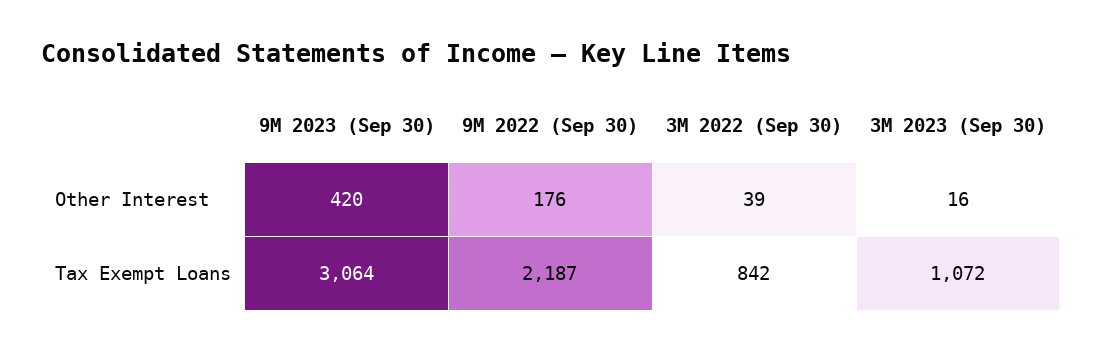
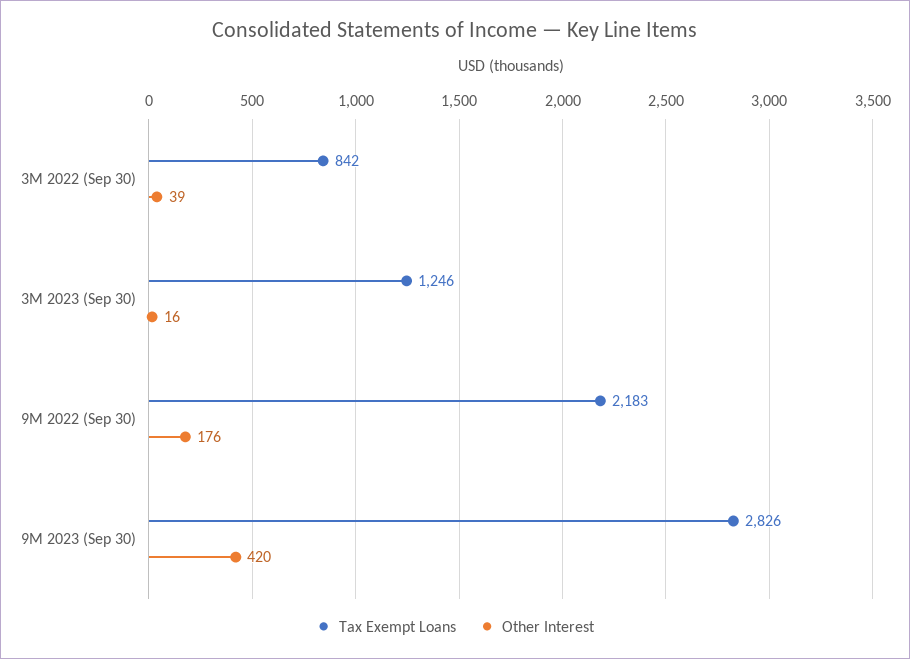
Tax Exempt Loans, 9M 2023 (Sep 30): 3064 -> 2826
Tax Exempt Loans, 9M 2022 (Sep 30): 2187 -> 2183
Tax Exempt Loans, 3M 2023 (Sep 30): 1072 -> 1246

